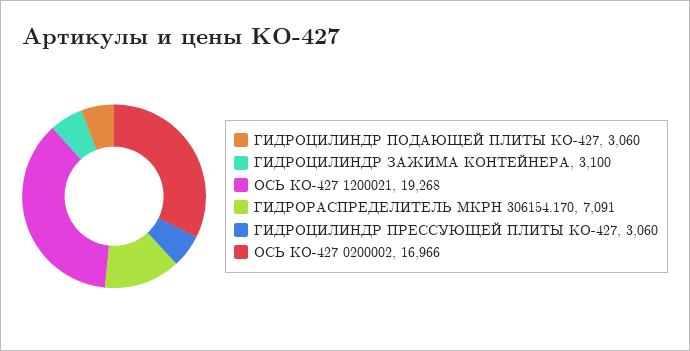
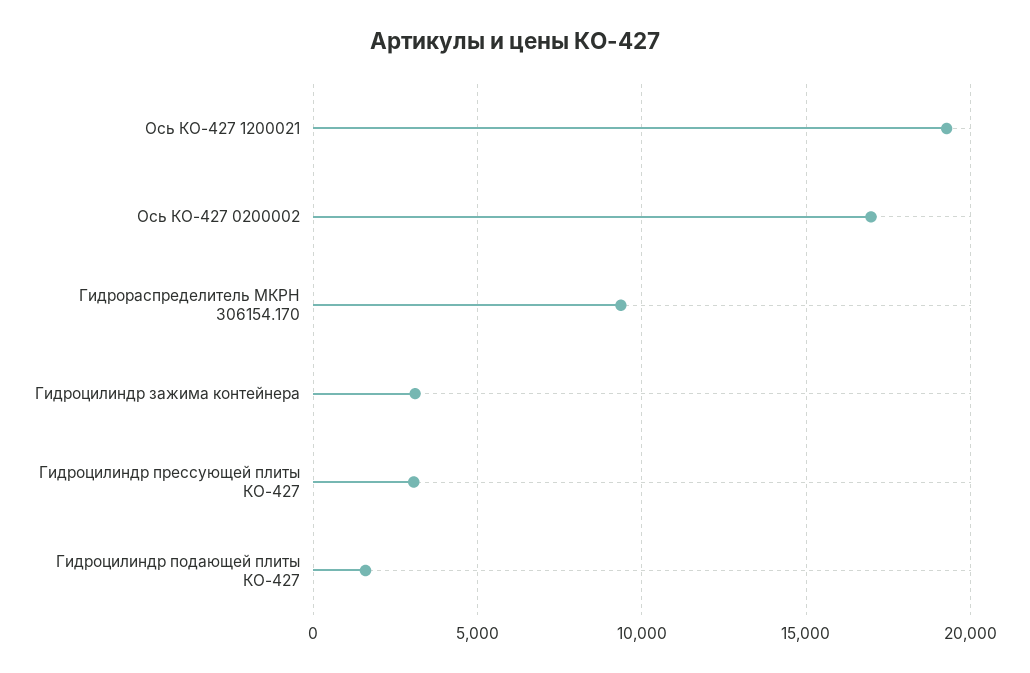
ГИДРОЦИЛИНДР ПОДАЮЩЕЙ ПЛИТЫ КО-427: 3060 -> 1500
ГИДРОРАСПРЕДЕЛИТЕЛЬ МКРН 306154.170: 7091 -> 9500

